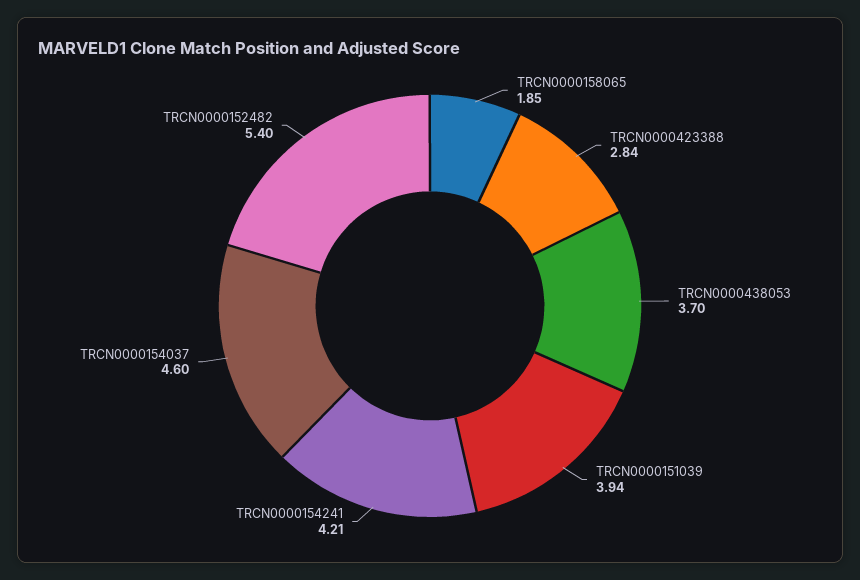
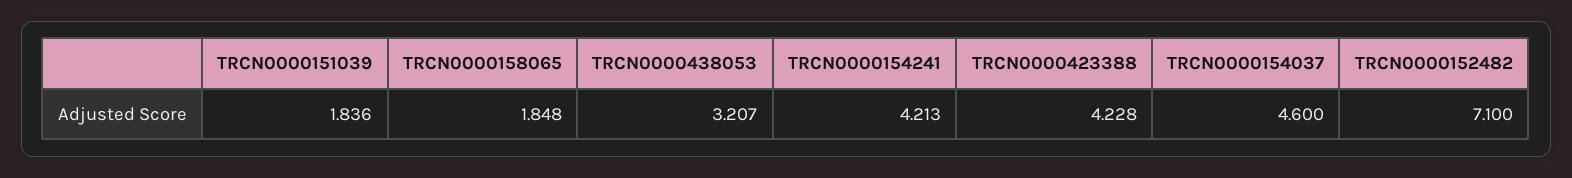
TRCN0000423388: 2.84 -> 4.228
TRCN0000438053: 3.7 -> 3.207
TRCN0000151039: 3.94 -> 1.836
TRCN0000152482: 5.4 -> 7.1

